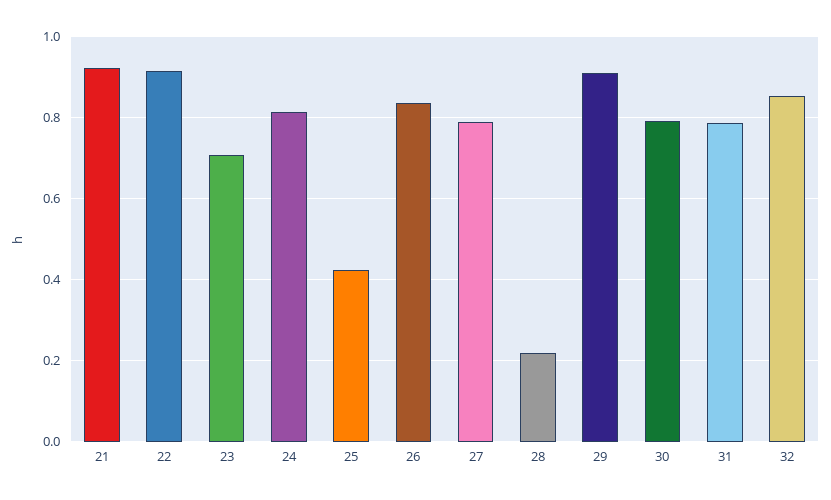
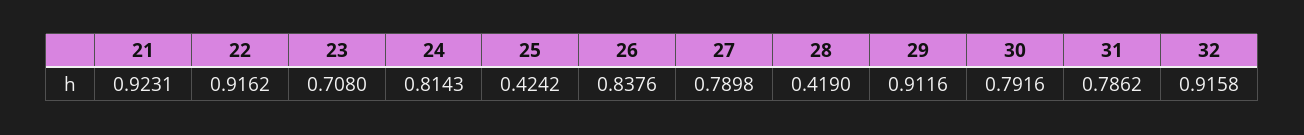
28: 0.22 -> 0.419
32: 0.86 -> 0.9158

